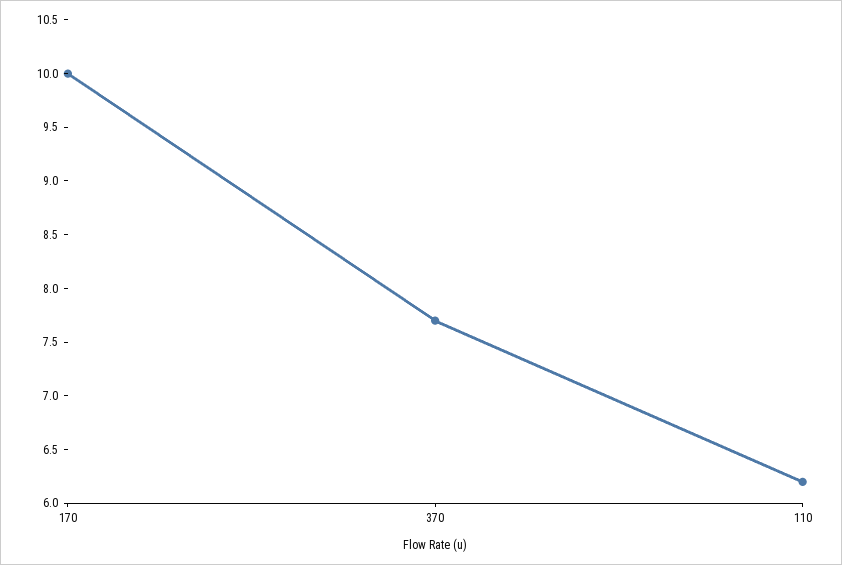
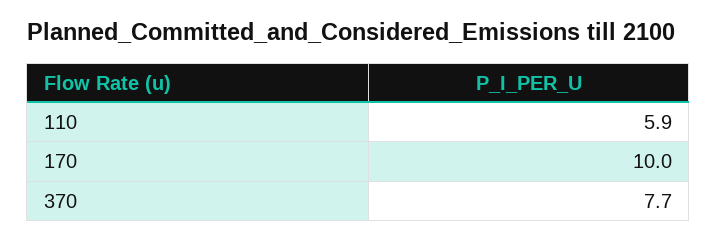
110: 6.2 -> 5.9

